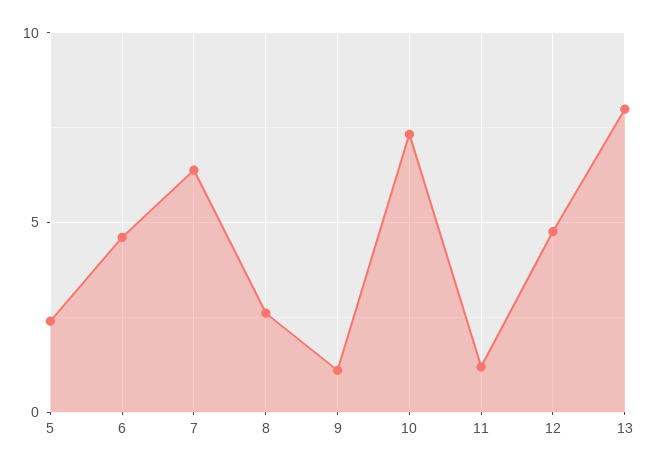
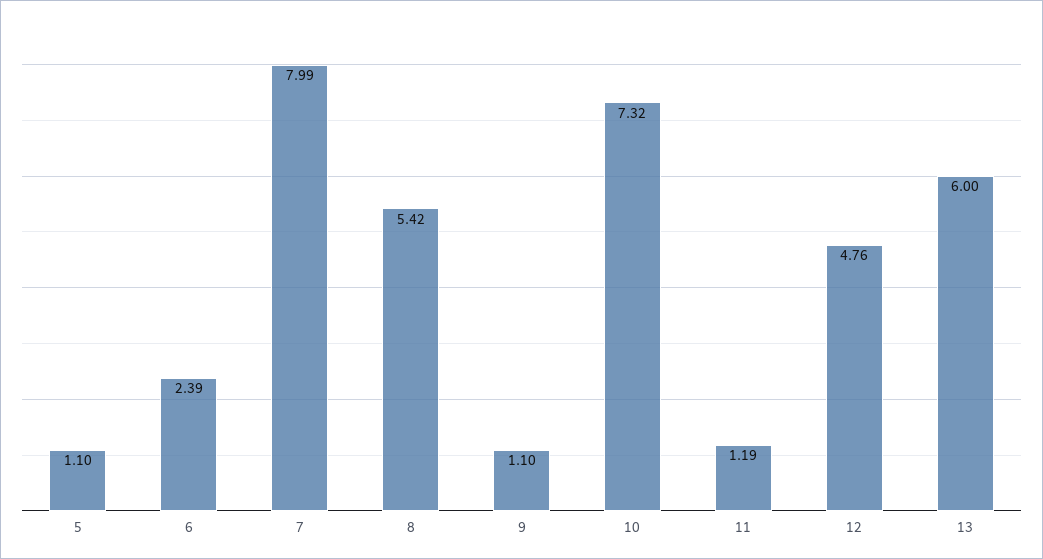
5: 2.5 -> 1.1
6: 4.5 -> 2.39
7: 6.5 -> 7.99
8: 2.5 -> 5.42
13: 8 -> 6

